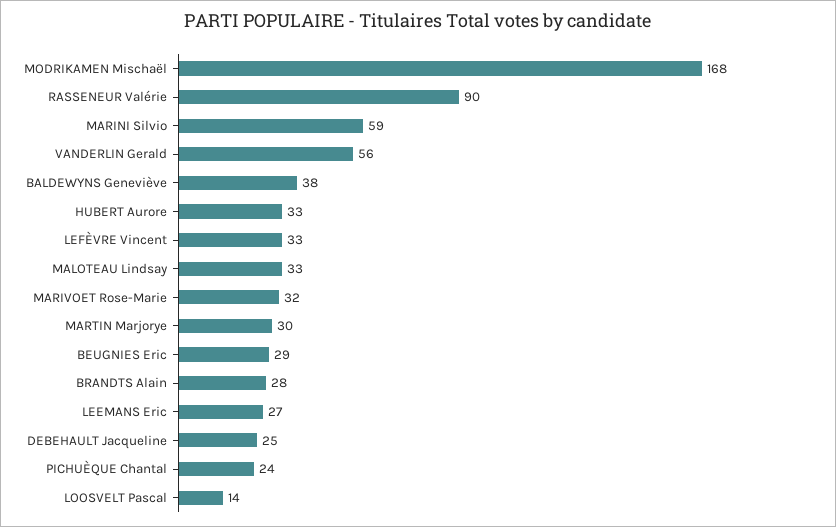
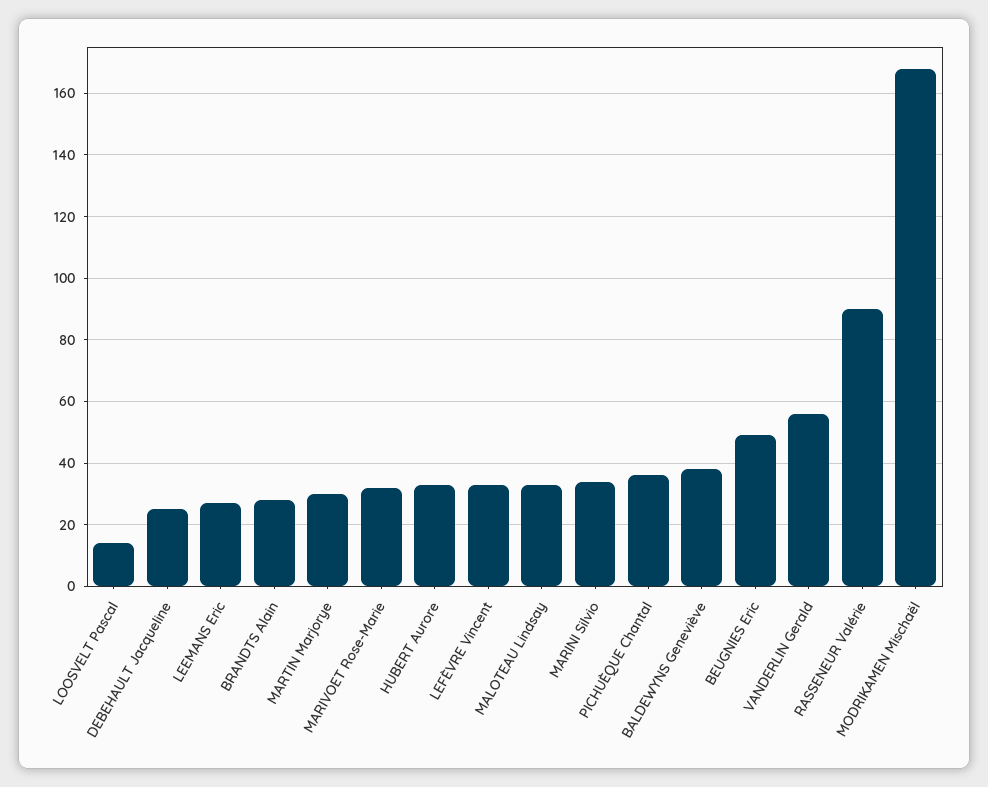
MARINI Silvio: 59 -> 35
BEUGNIES Eric: 29 -> 50
PICHUÈQUE Chantal: 24 -> 35

